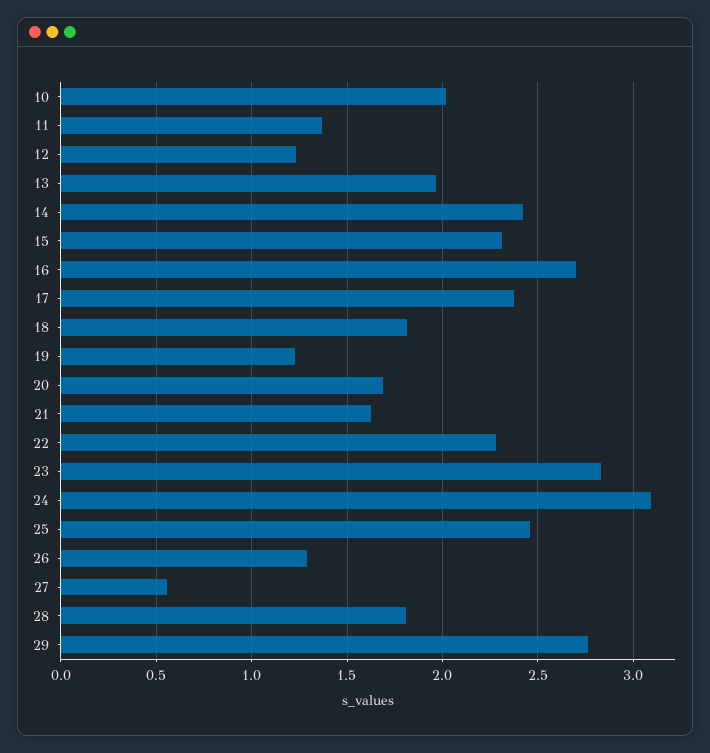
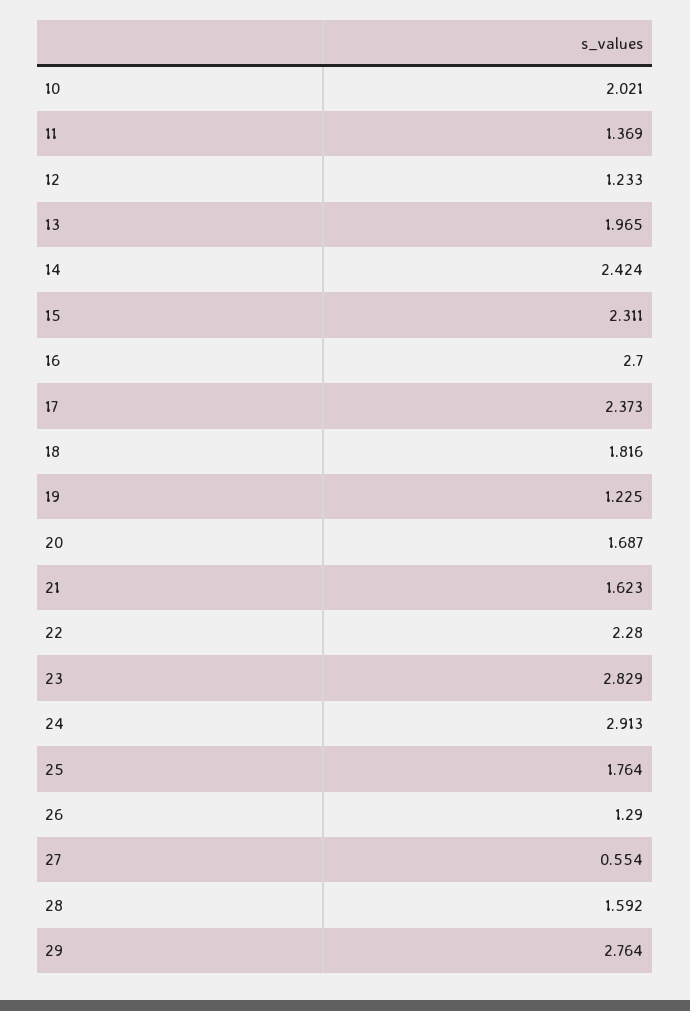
24: 3.1 -> 2.913
25: 2.45 -> 1.764
28: 1.8 -> 1.592

